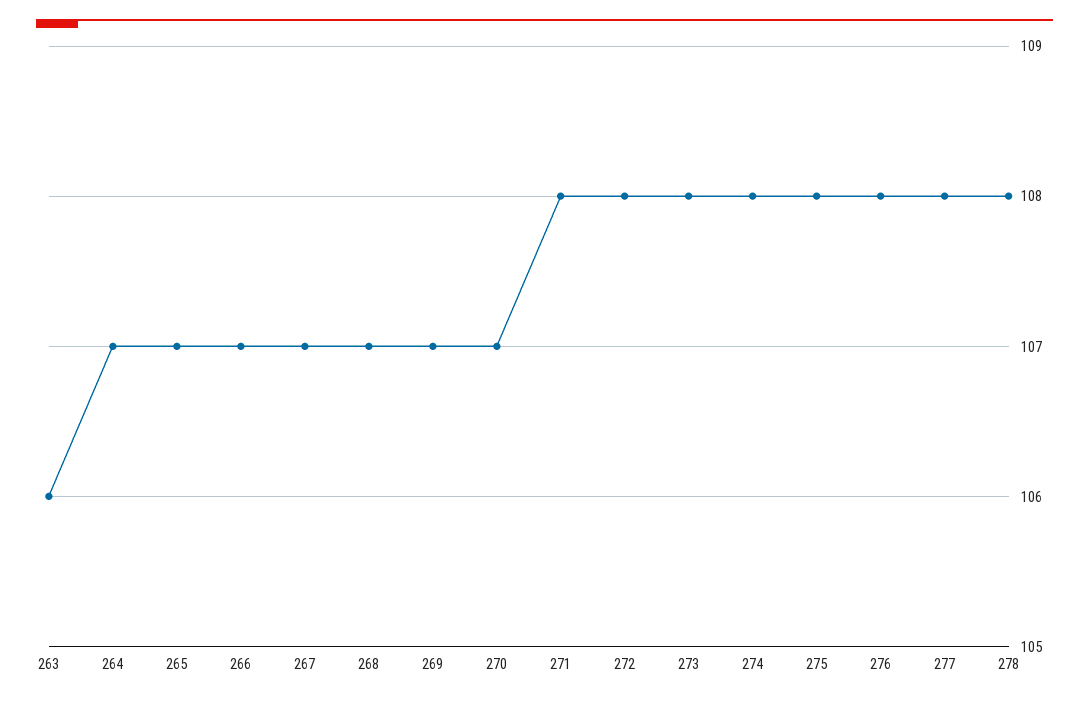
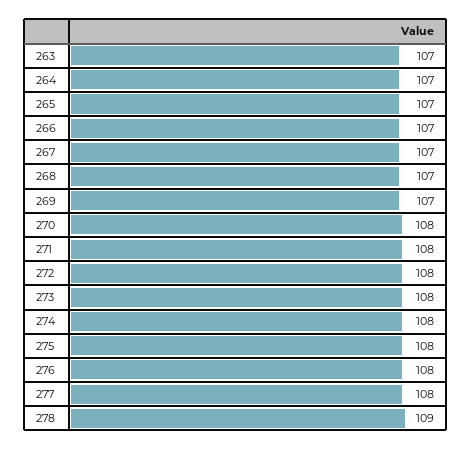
263: 106 -> 107
270: 107 -> 108
278: 108 -> 109

